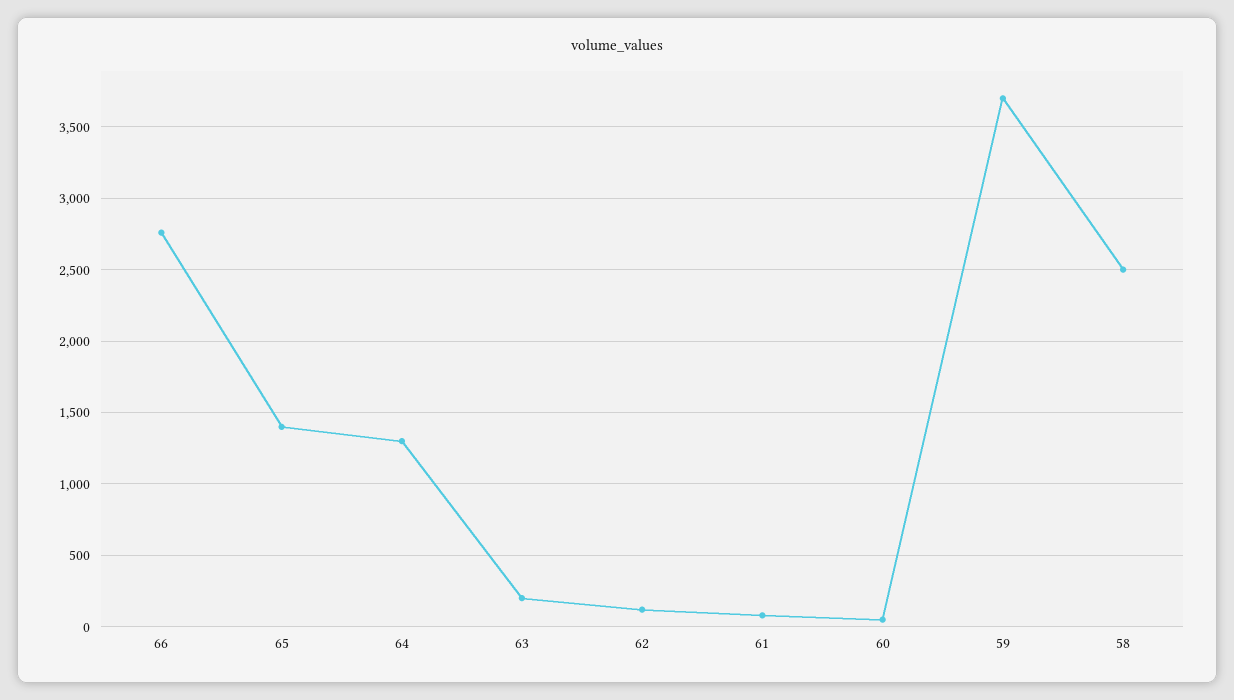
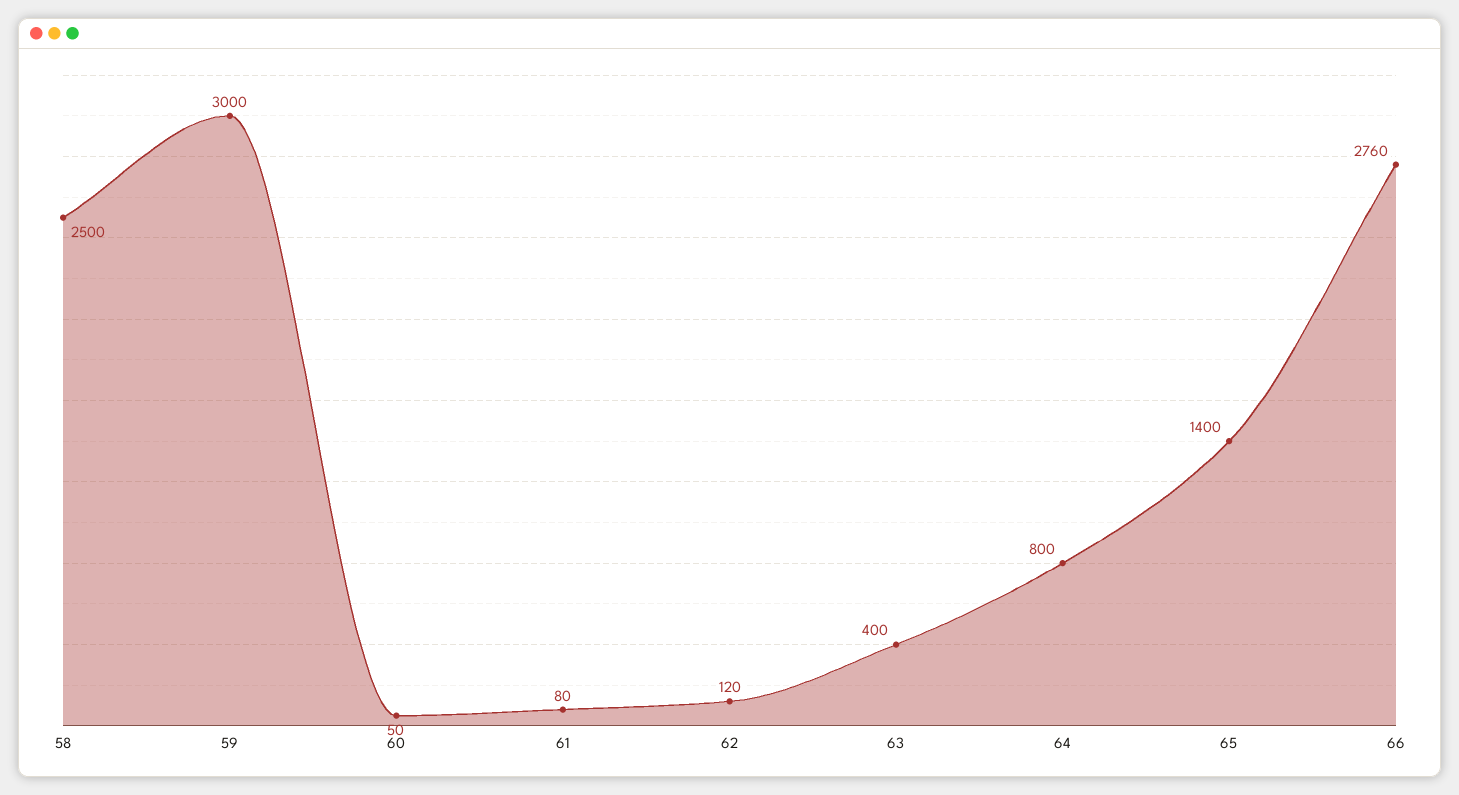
64: 1300 -> 800
63: 200 -> 400
59: 3700 -> 3000

